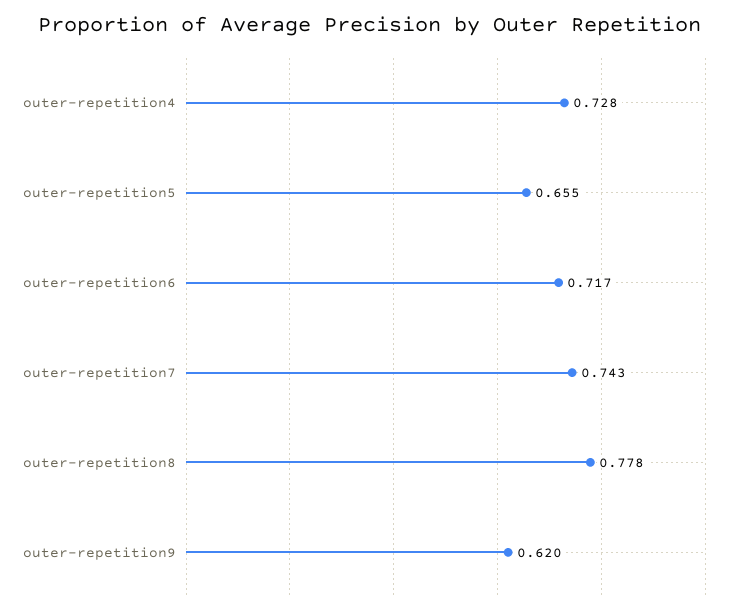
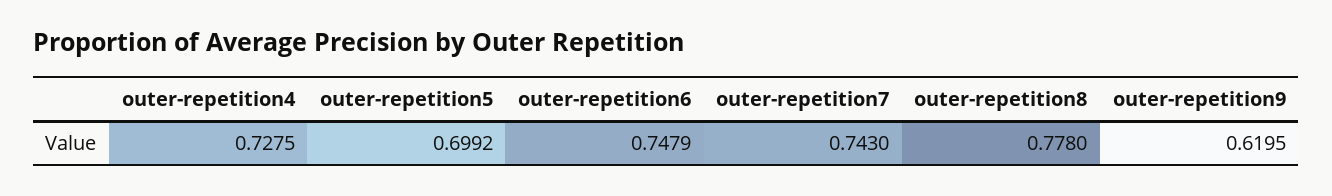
outer-repetition5: 0.655 -> 0.6992
outer-repetition6: 0.717 -> 0.7479

